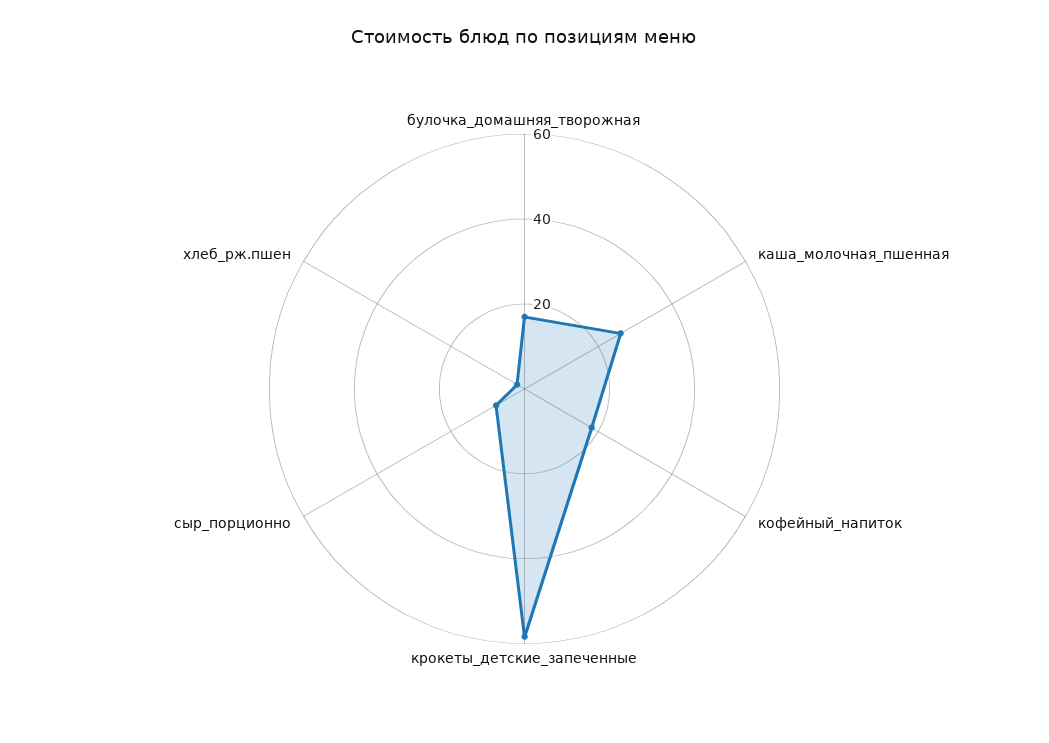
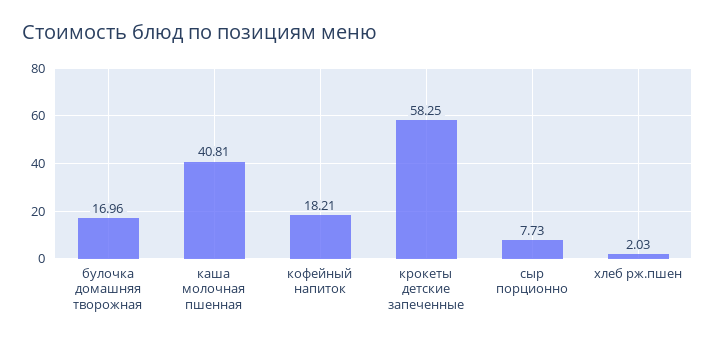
каша_молочная_пшенная: 25 -> 40.81

